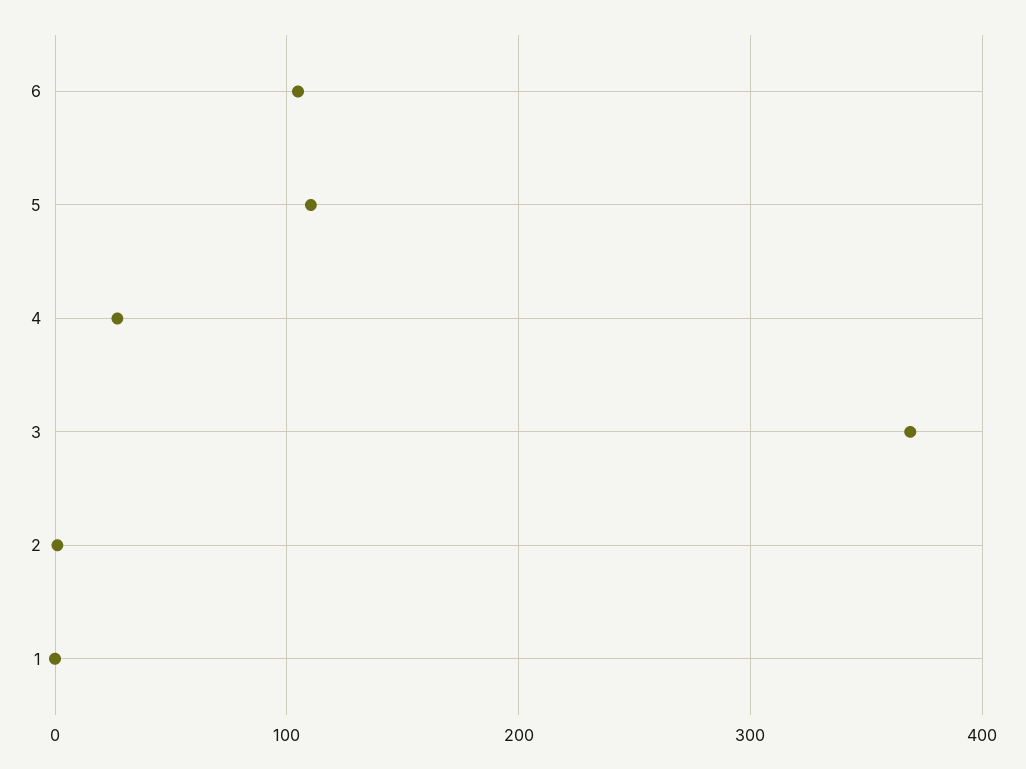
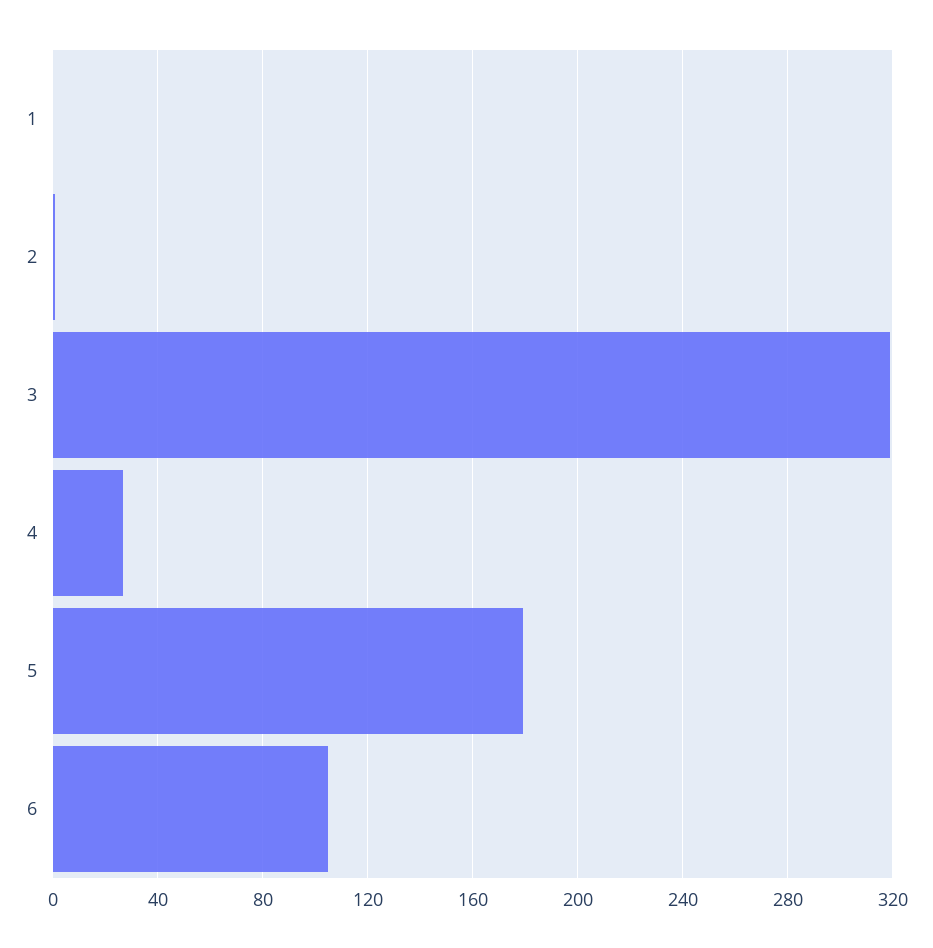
5: 110 -> 180
3: 370 -> 320

